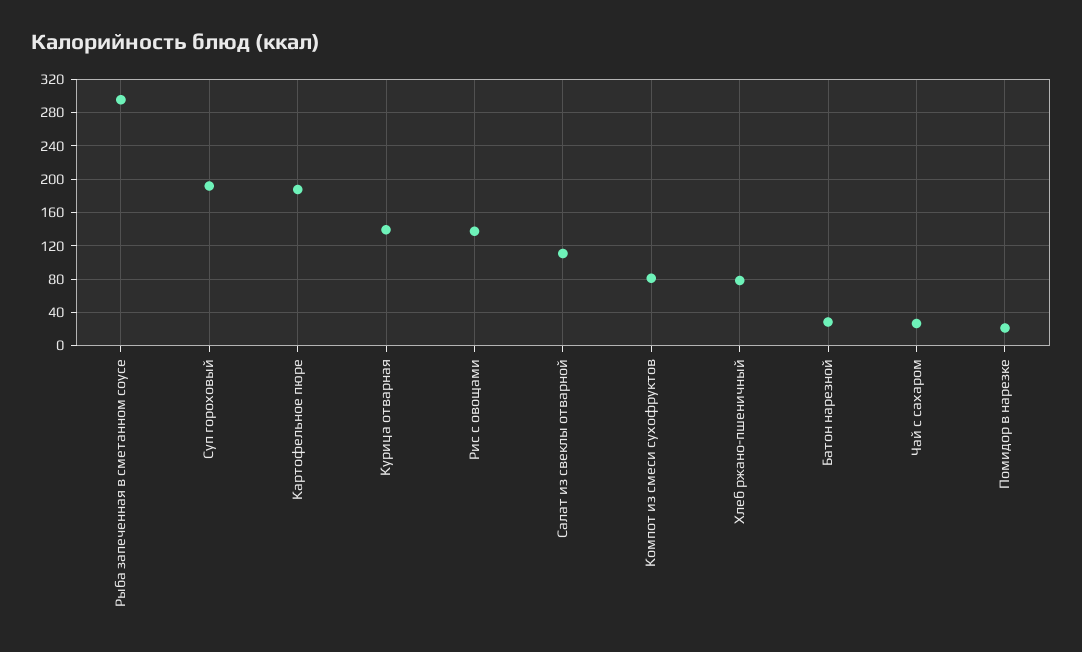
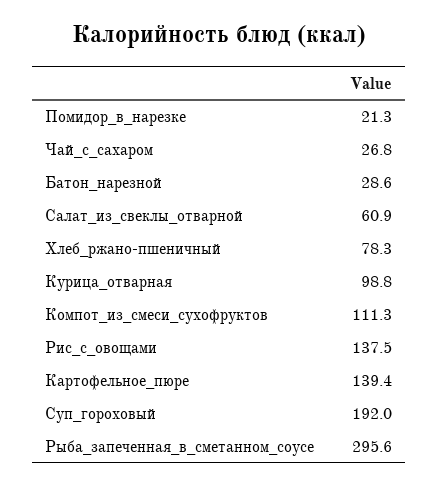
Картофельное пюре: 190 -> 139.4
Курица отварная: 140 -> 98.8
Салат из свеклы отварной: 110 -> 60.9
Компот из смеси сухофруктов: 80 -> 111.3

